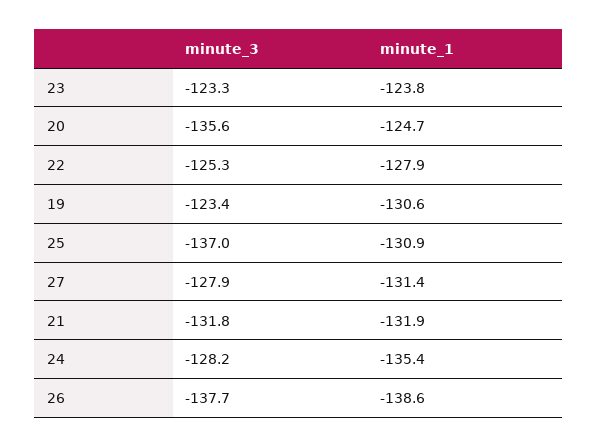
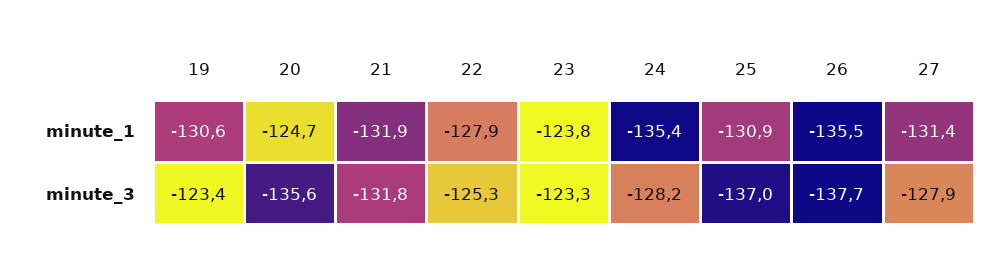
minute_1, 26: -138.6 -> -135.5

